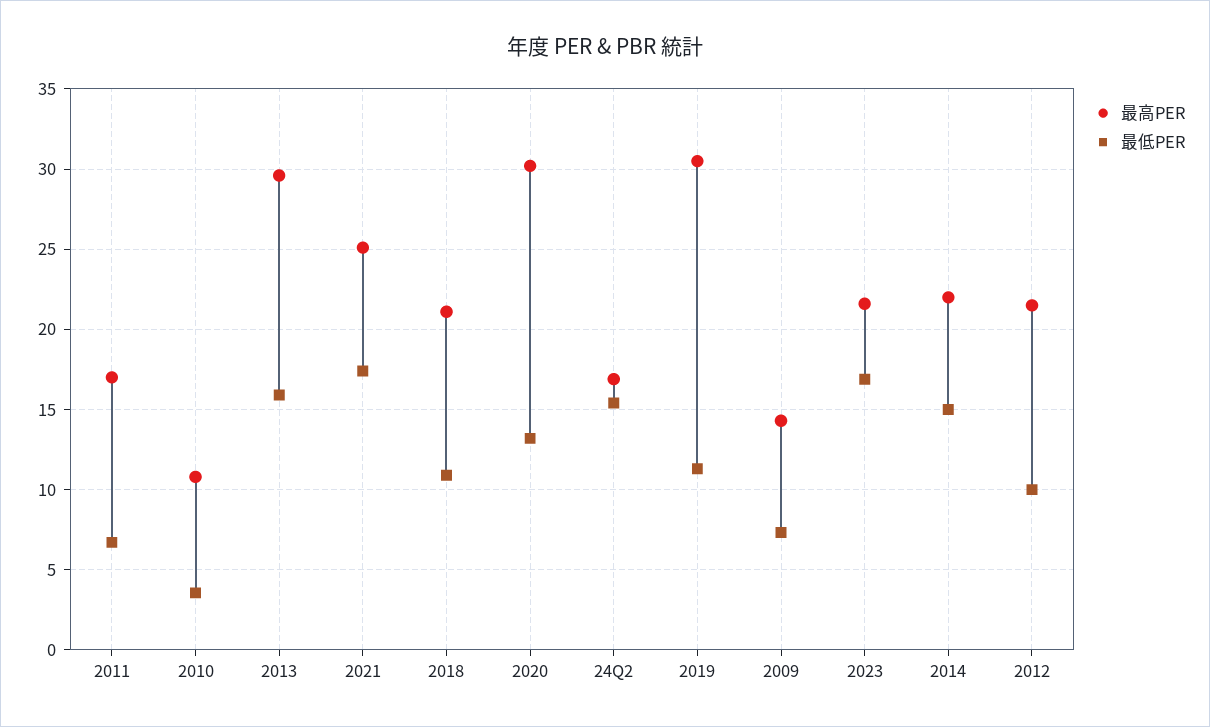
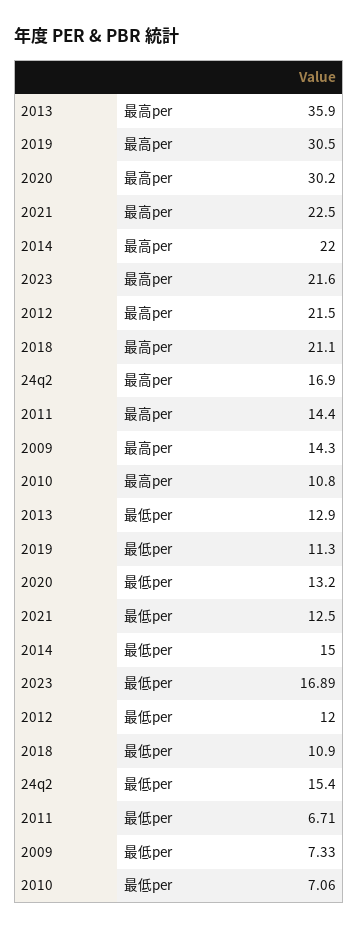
最高PER, 2011: 17 -> 14.4
最低PER, 2010: 3.5 -> 7.06
最高PER, 2013: 29.5 -> 35.9
最低PER, 2013: 16 -> 12.9
最高PER, 2021: 25 -> 22.5
最低PER, 2021: 17.5 -> 12.5
最低PER, 2012: 10 -> 12

